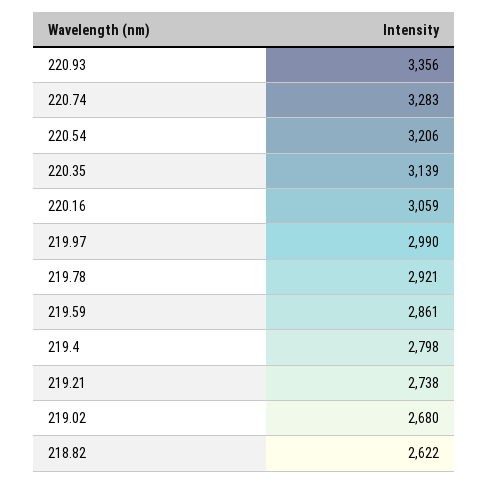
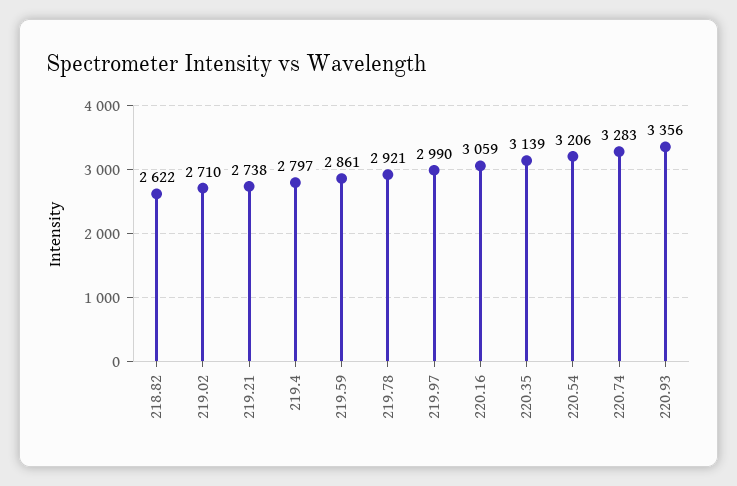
219.4: 2798 -> 2797
219.02: 2680 -> 2710

